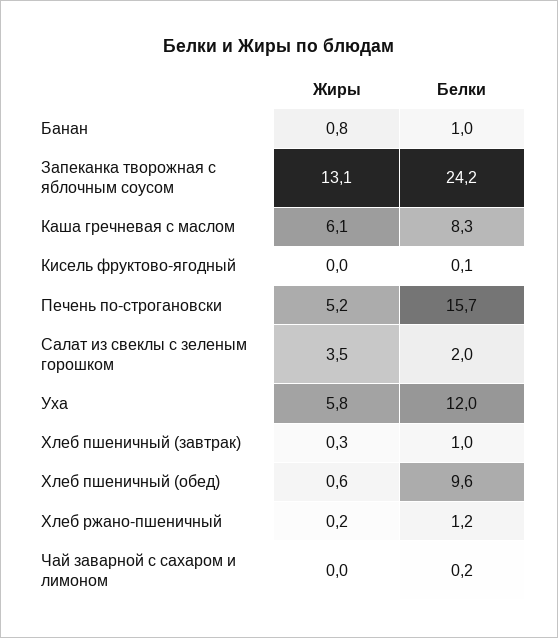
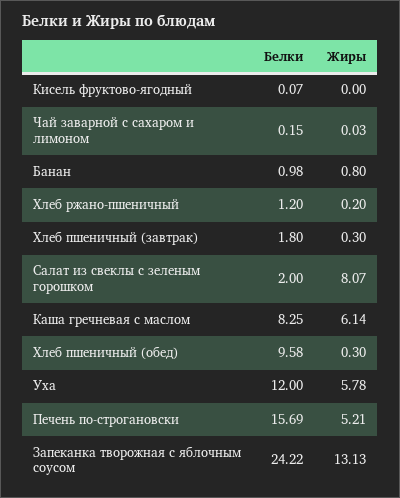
Жиры, Салат из свеклы с зеленым горошком: 3.5 -> 8.07
Белки, Хлеб пшеничный (завтрак): 1 -> 1.8
Жиры, Хлеб пшеничный (обед): 0.6 -> 0.3

